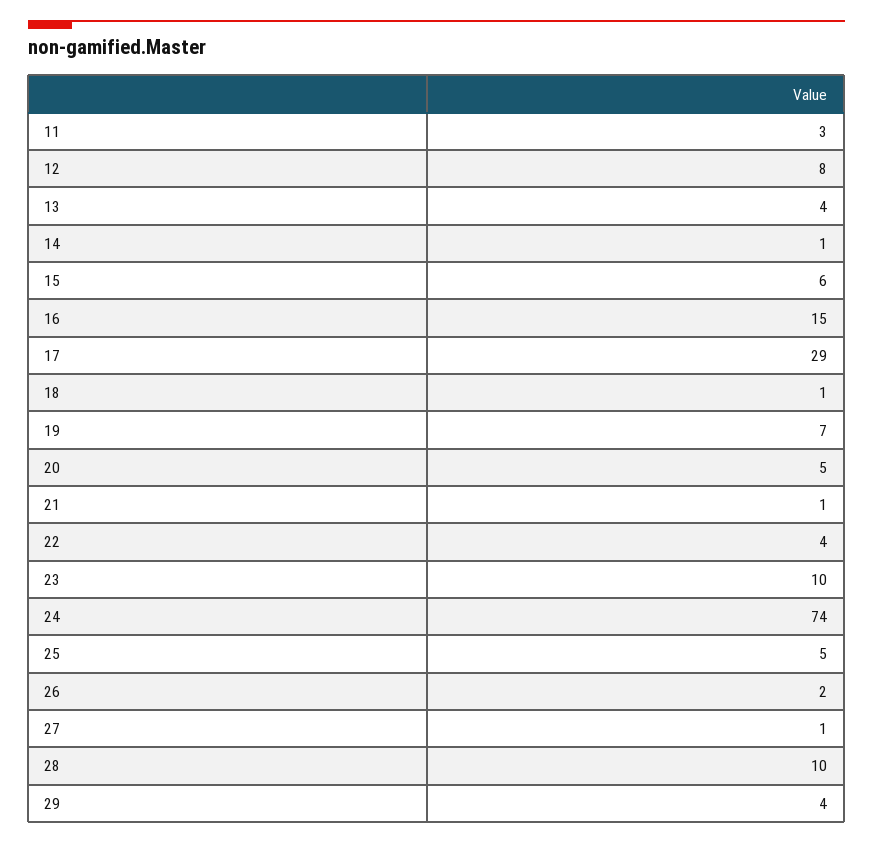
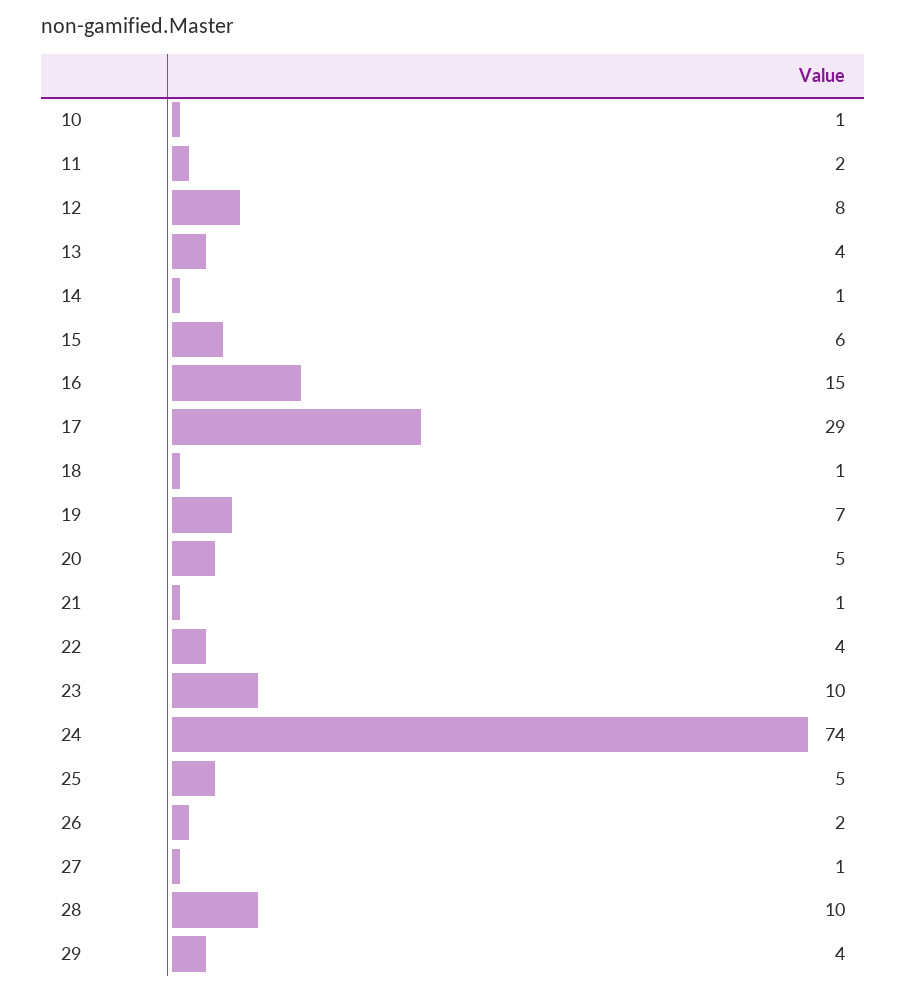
11: 3 -> 2
10: none -> 1

